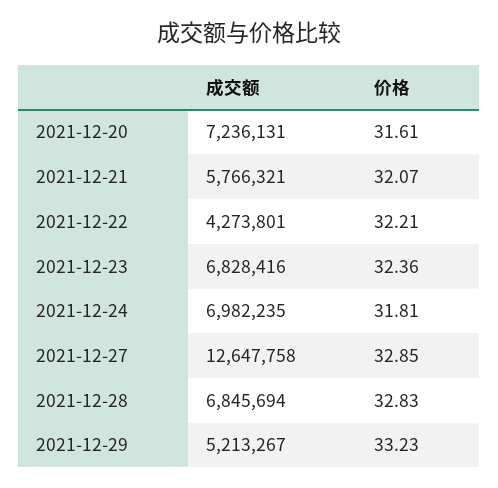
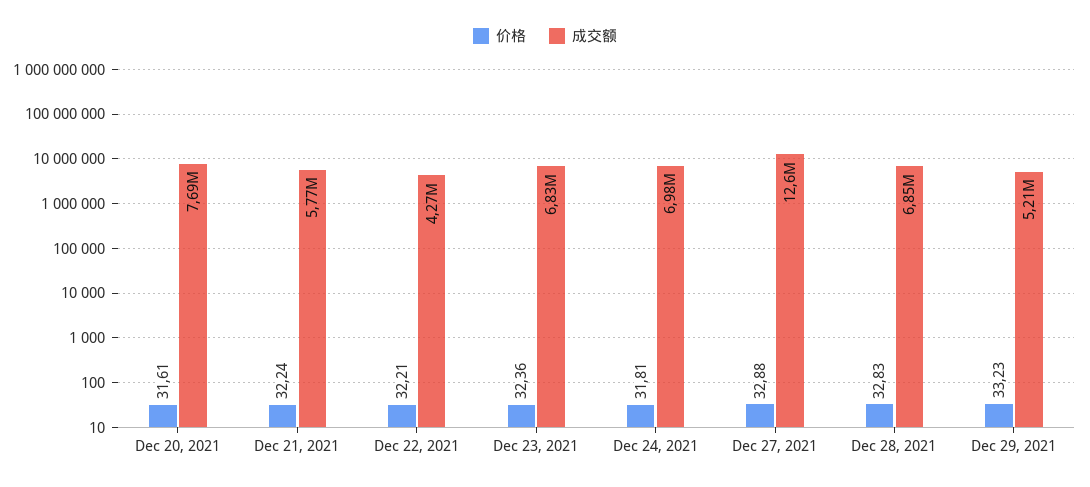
成交额, 2021-12-20: 7236131 -> 7690000
价格, 2021-12-21: 32.07 -> 32.24
价格, 2021-12-27: 32.85 -> 32.88

